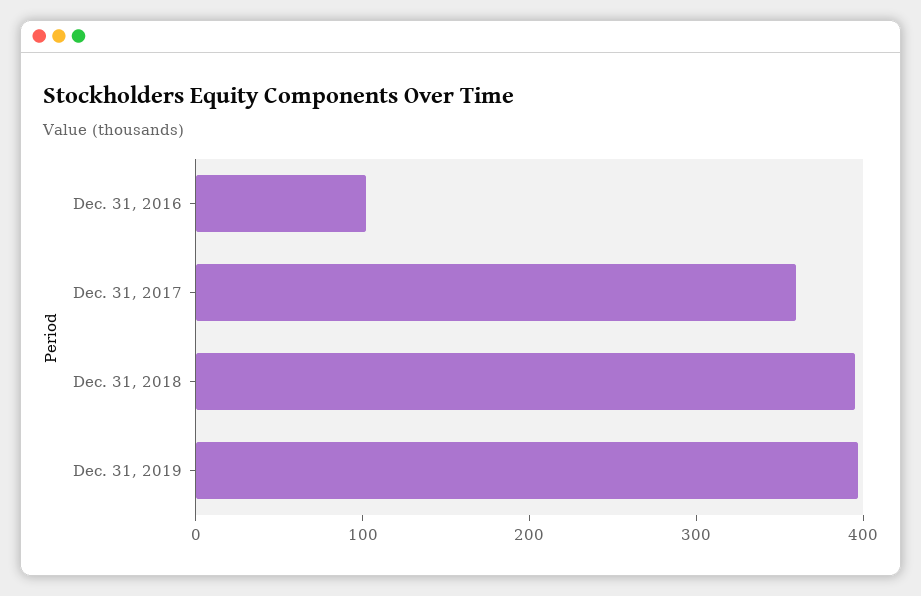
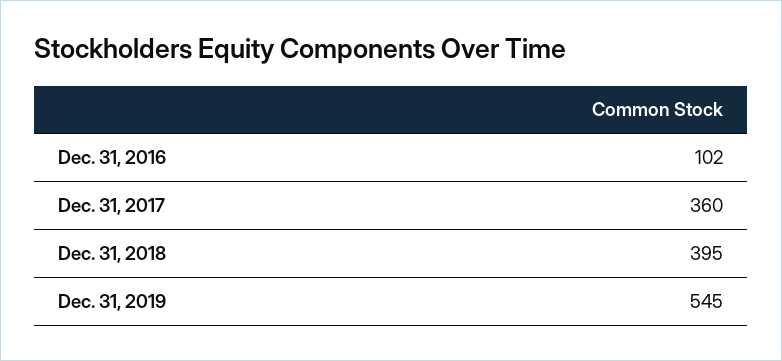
Dec. 31, 2019: 400 -> 545

